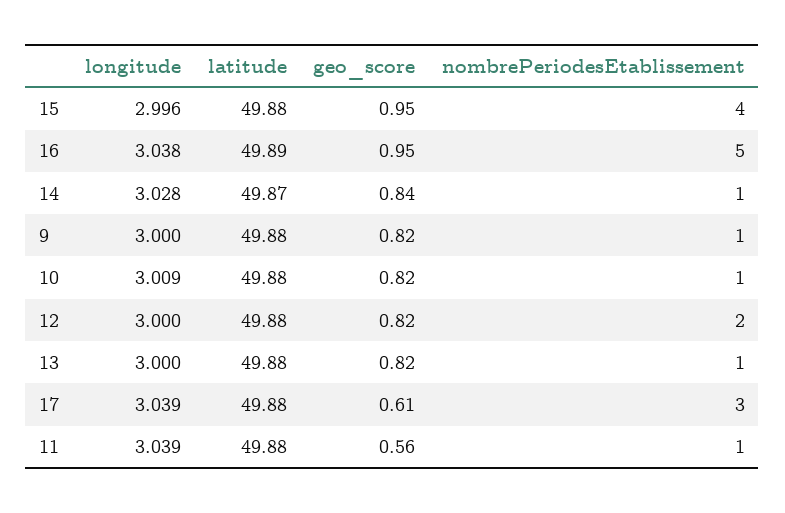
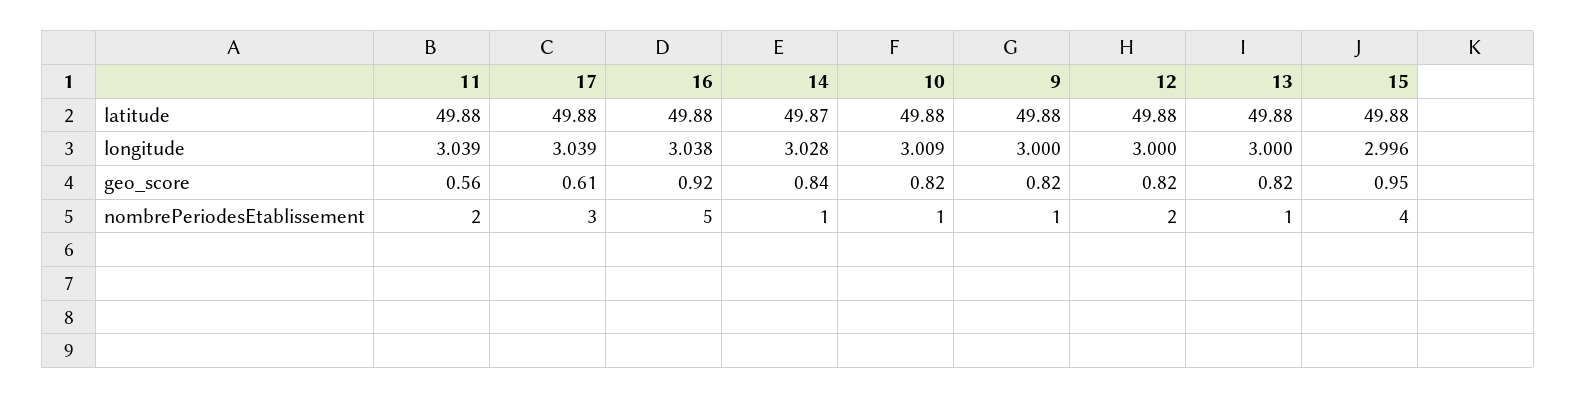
latitude, 16: 49.89 -> 49.88
geo_score, 16: 0.95 -> 0.92
nombrePeriodesEtablissement, 11: 1 -> 2

